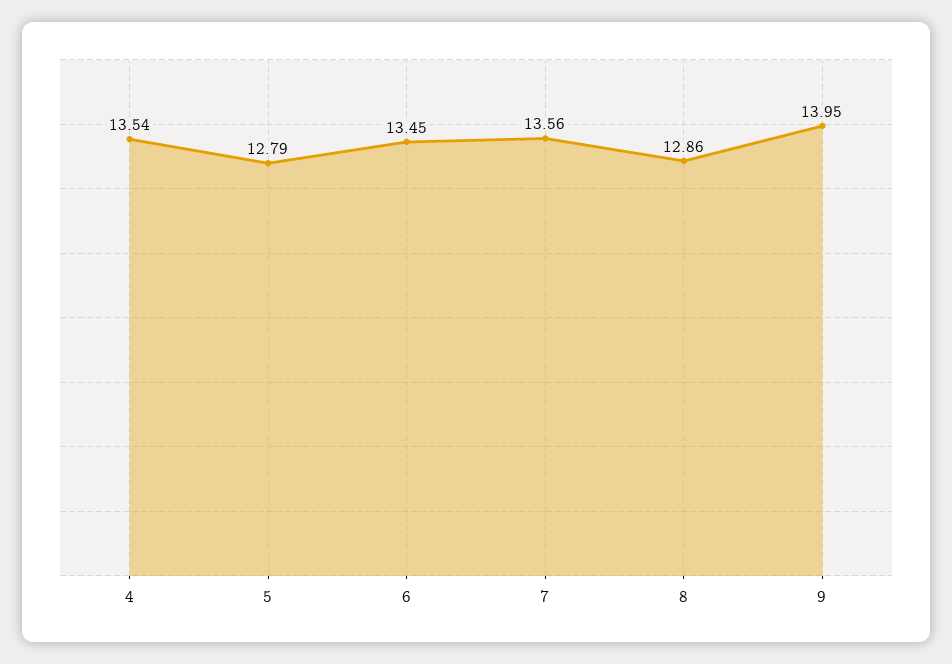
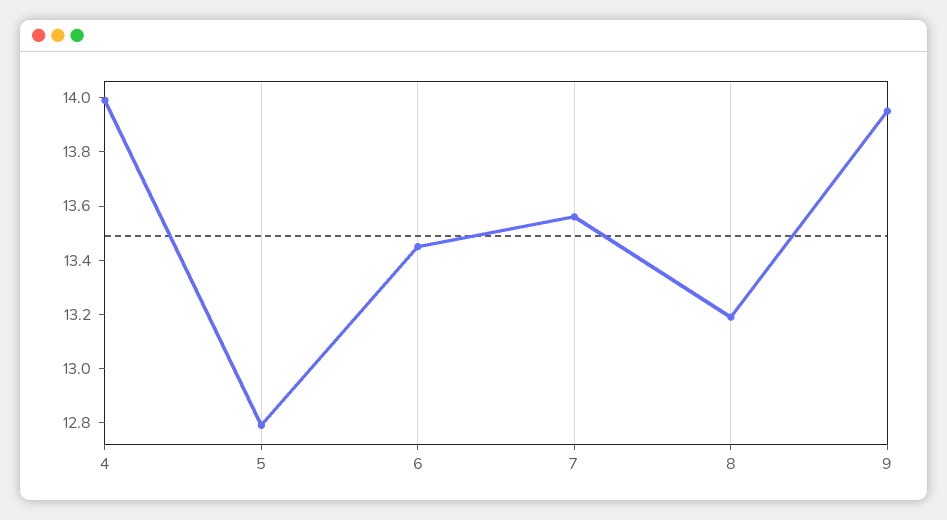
4: 13.54 -> 14
8: 12.86 -> 13.2

